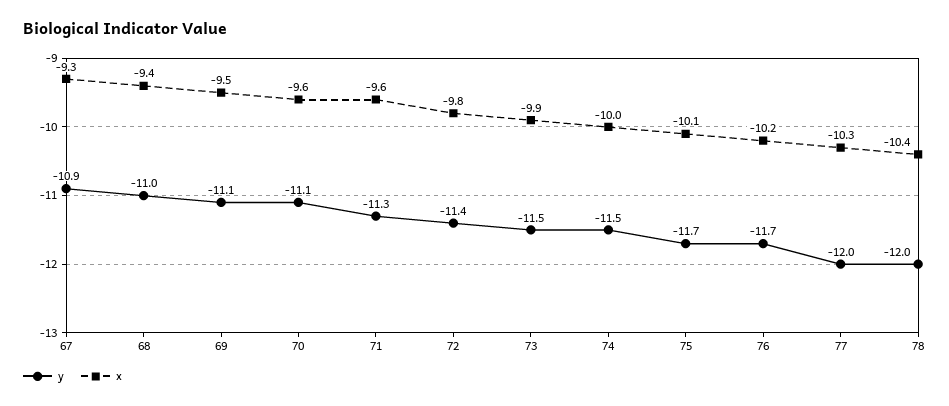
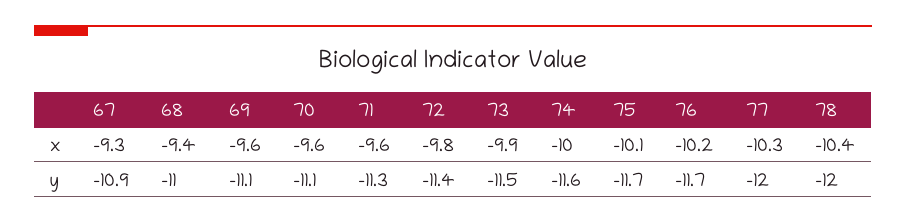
x, 69: -9.5 -> -9.6
y, 74: -11.5 -> -11.6

